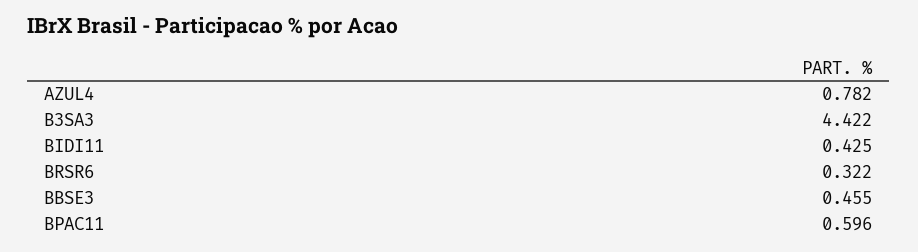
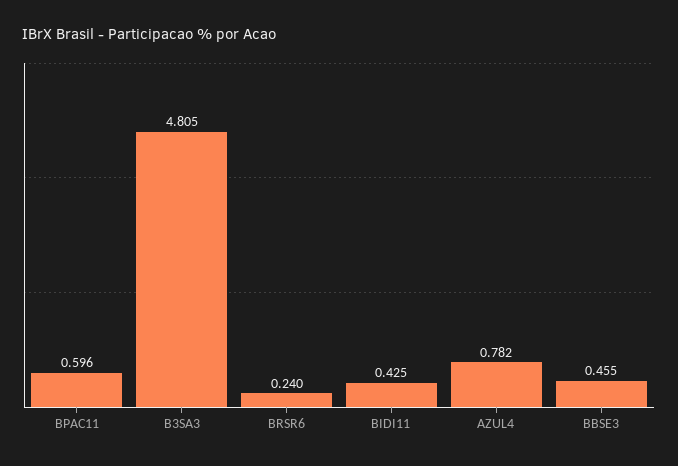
B3SA3: 4.422 -> 4.805
BRSR6: 0.322 -> 0.24

